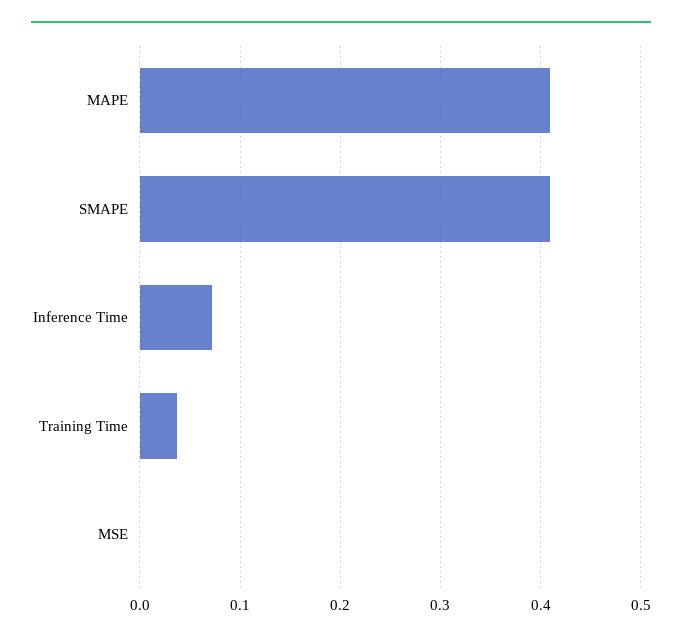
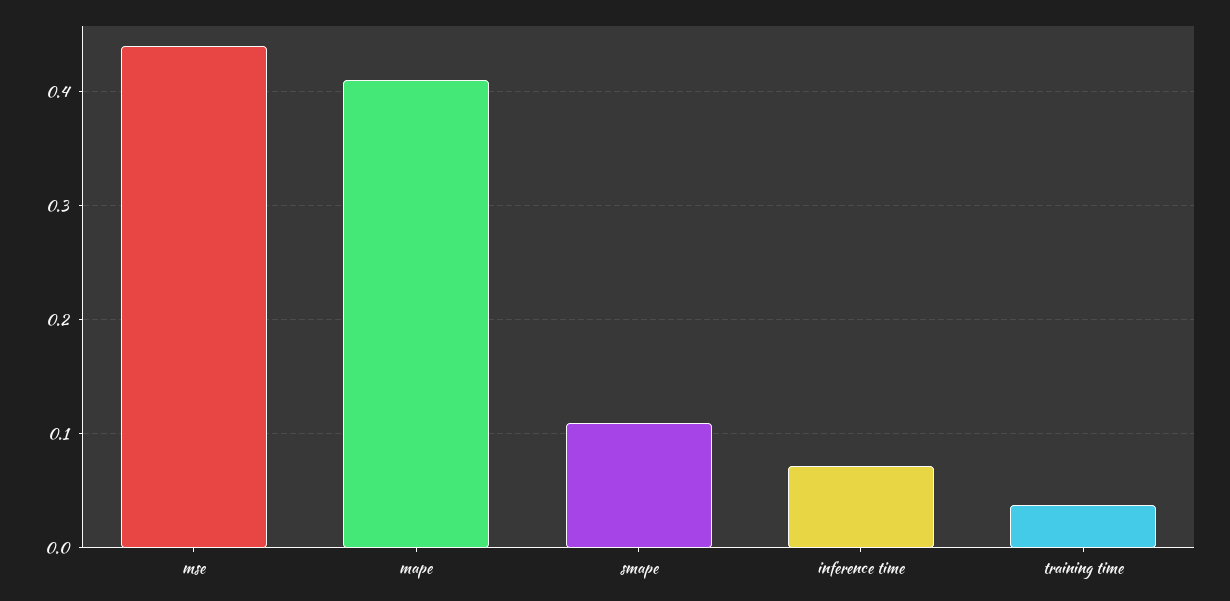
SMAPE: 0.41 -> 0.11
MSE: 0 -> 0.44

